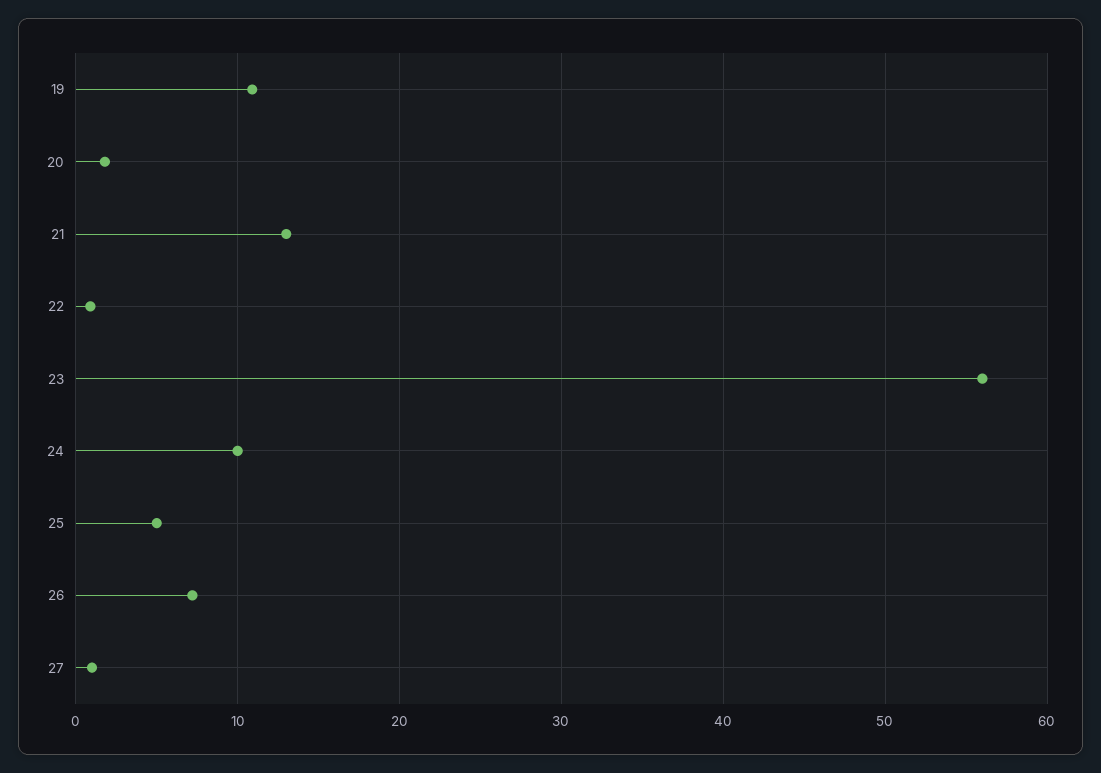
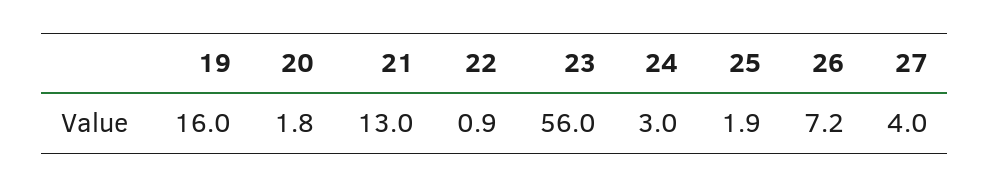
19: 11 -> 16
24: 10 -> 3
25: 5 -> 1.9
27: 1 -> 4

